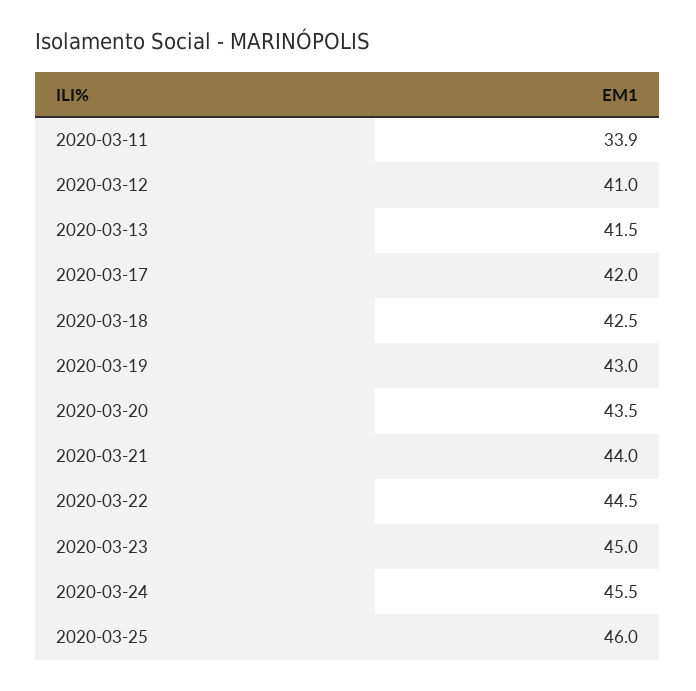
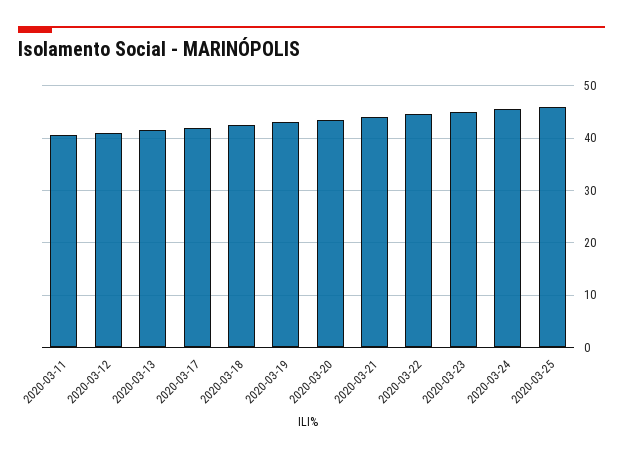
2020-03-11: 33.9 -> 40

